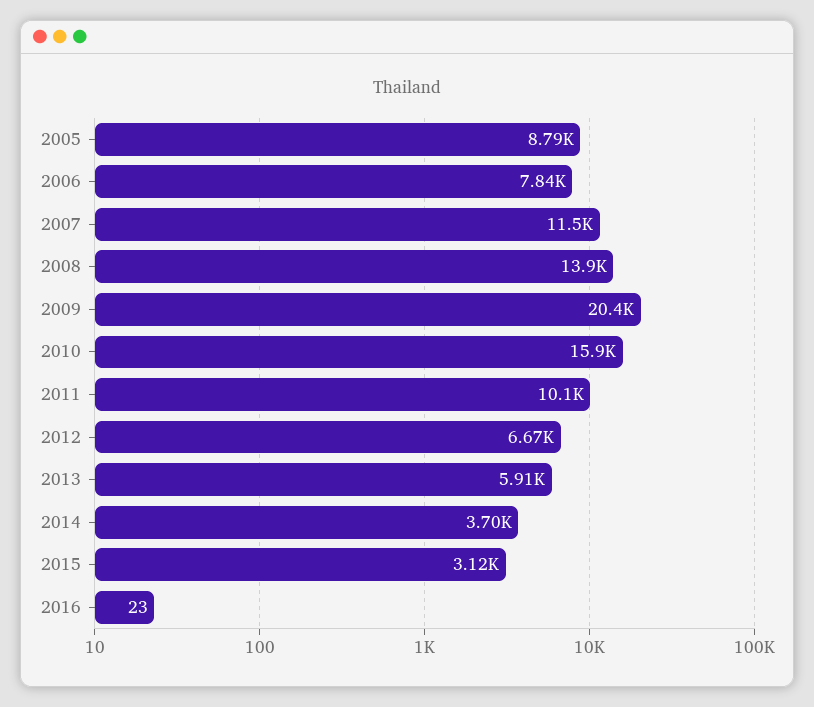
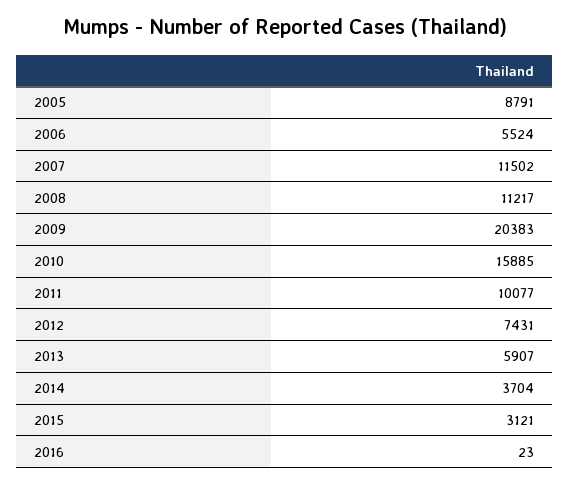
2006: 7840 -> 5524
2008: 13900 -> 11217
2012: 6670 -> 7431

